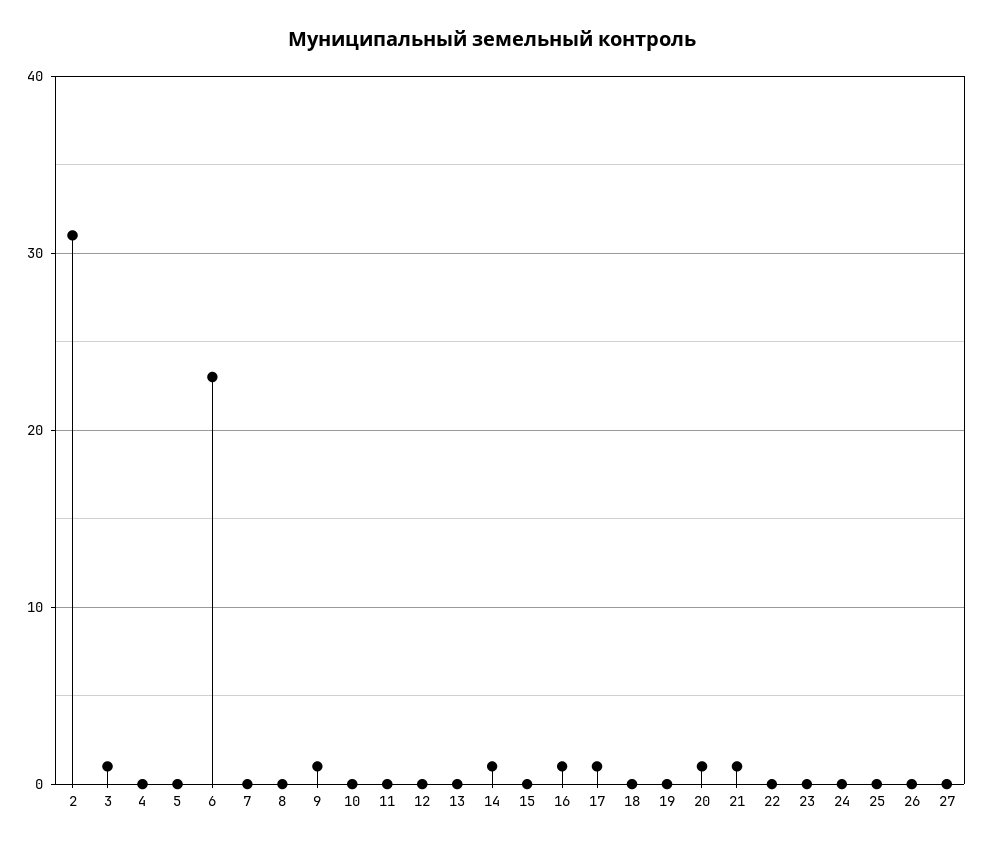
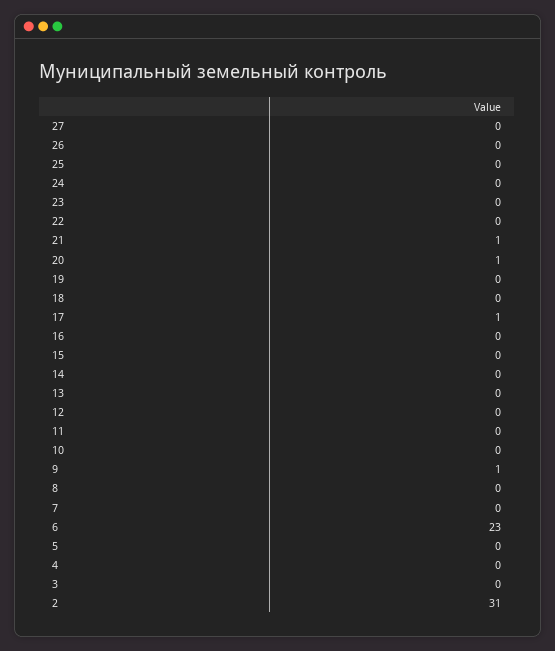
3: 1 -> 0
14: 1 -> 0
16: 1 -> 0

